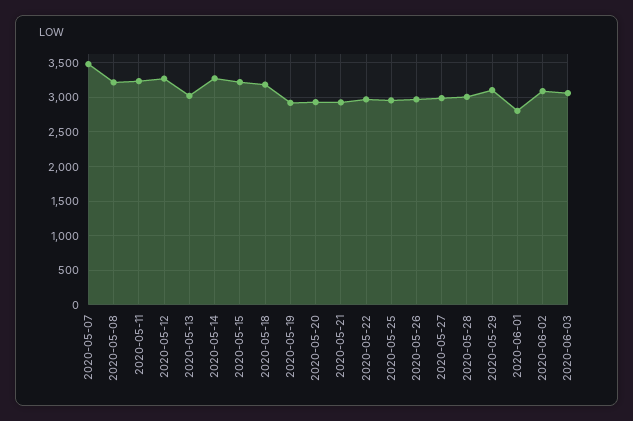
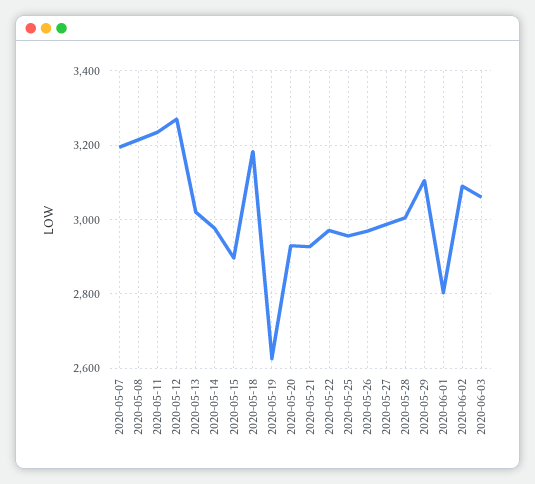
2020-05-07: 3500 -> 3200
2020-05-14: 3300 -> 2980
2020-05-15: 3200 -> 2900
2020-05-19: 2900 -> 2620

